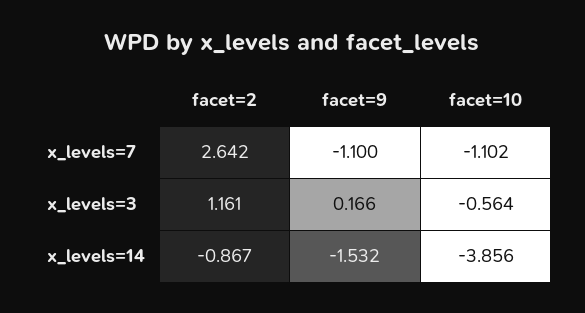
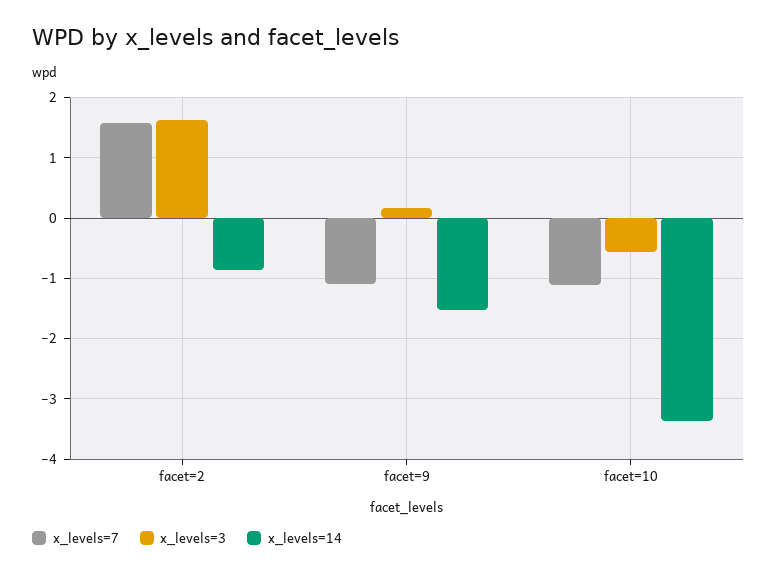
x_levels=7, facet=2: 2.642 -> 1.6
x_levels=3, facet=2: 1.161 -> 1.6
x_levels=14, facet=10: -3.856 -> -3.4

